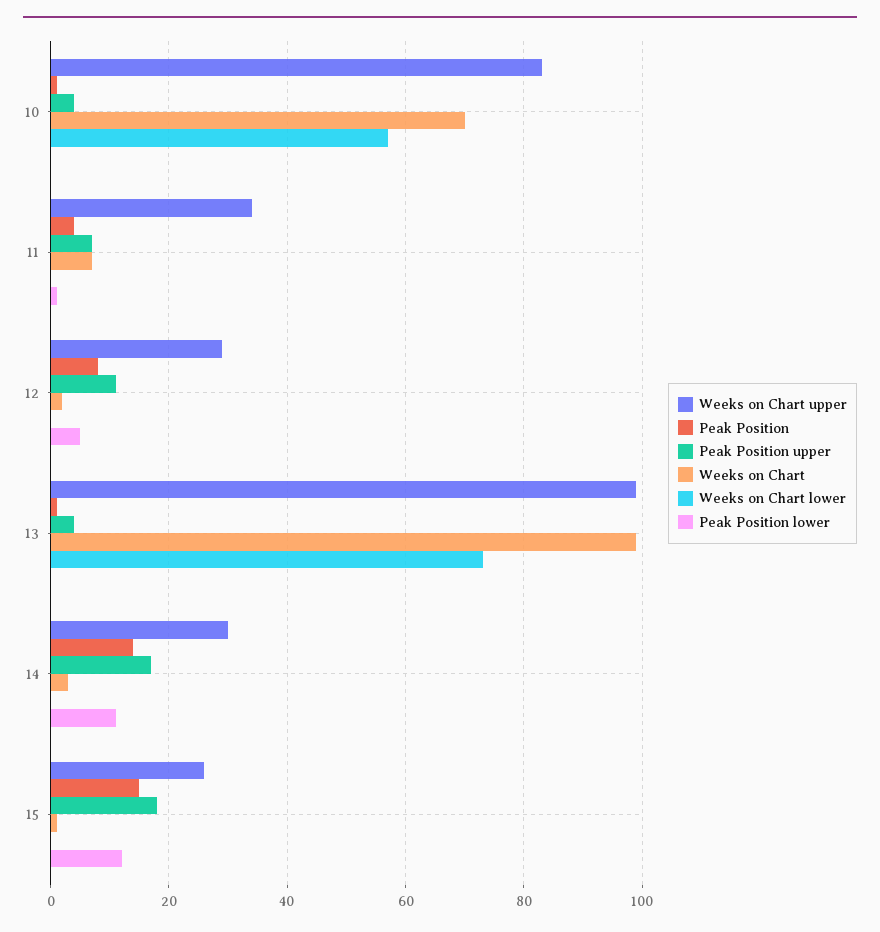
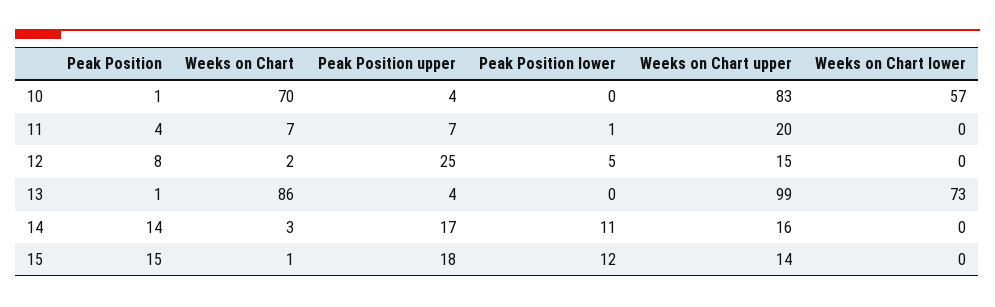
Weeks on Chart upper, 11: 35 -> 20
Weeks on Chart upper, 12: 30 -> 15
Peak Position upper, 12: 10 -> 25
Weeks on Chart, 13: 100 -> 86
Weeks on Chart upper, 14: 30 -> 16
Weeks on Chart upper, 15: 25 -> 14

